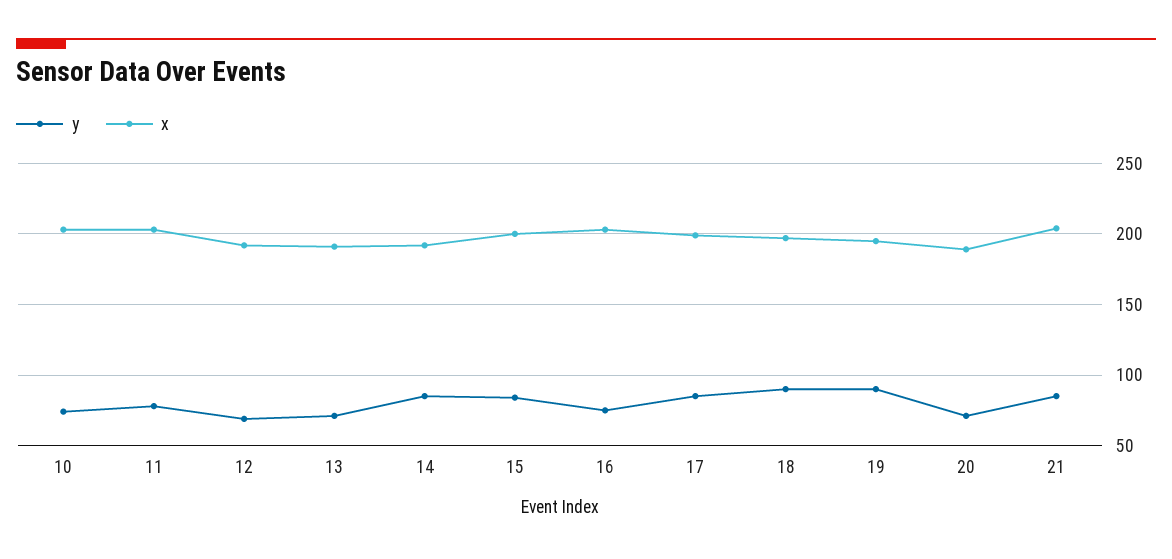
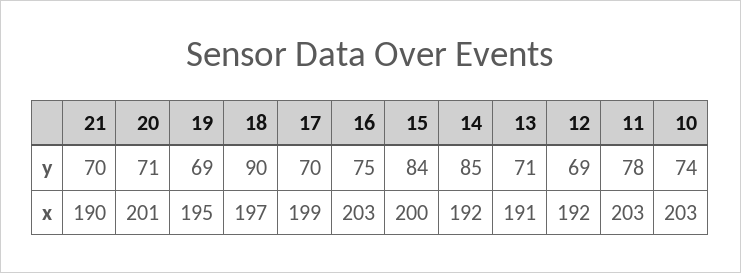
y, 17: 85 -> 70
y, 19: 90 -> 69
x, 20: 190 -> 201
y, 21: 85 -> 70
x, 21: 205 -> 190

